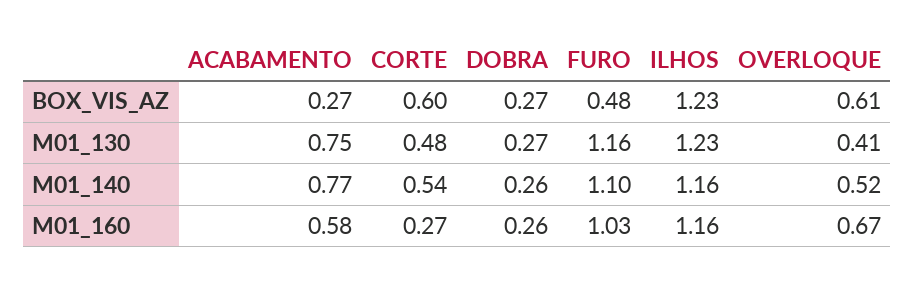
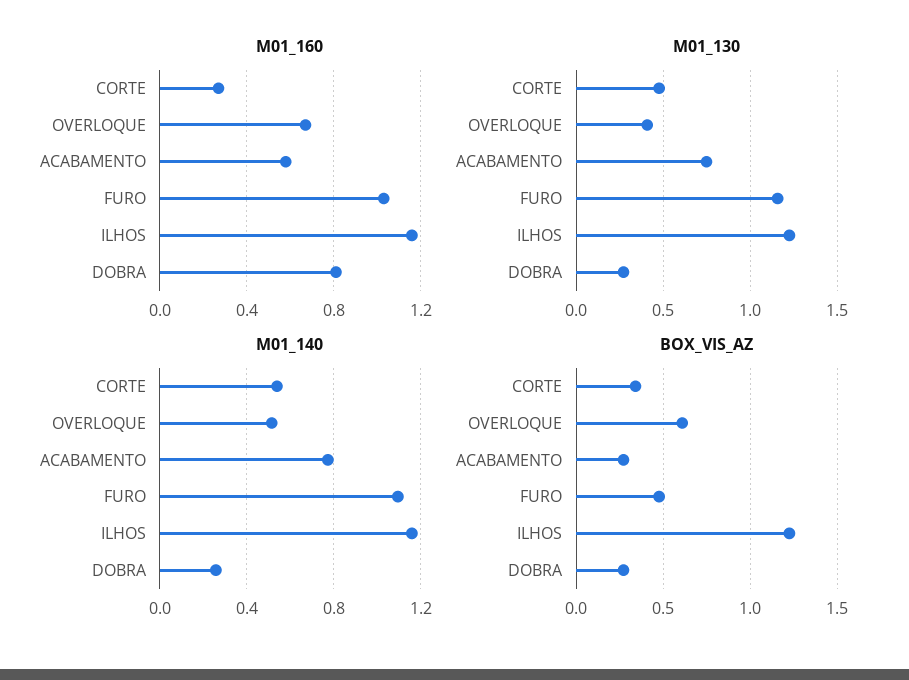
BOX_VIS_AZ, CORTE: 0.6 -> 0.35
M01_160, DOBRA: 0.26 -> 0.8

